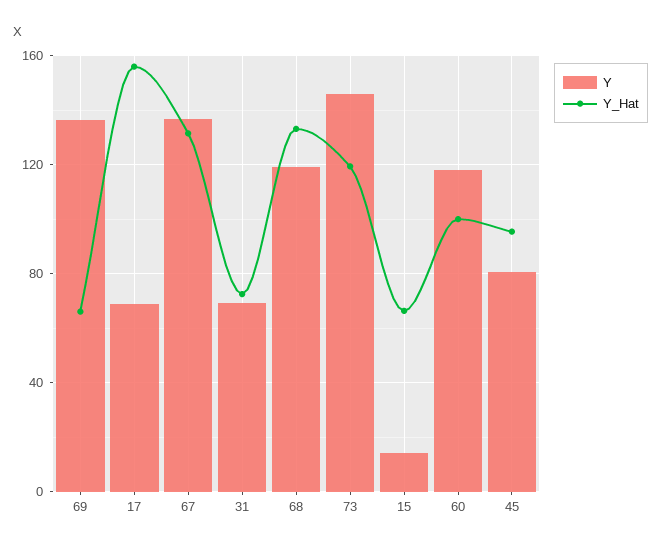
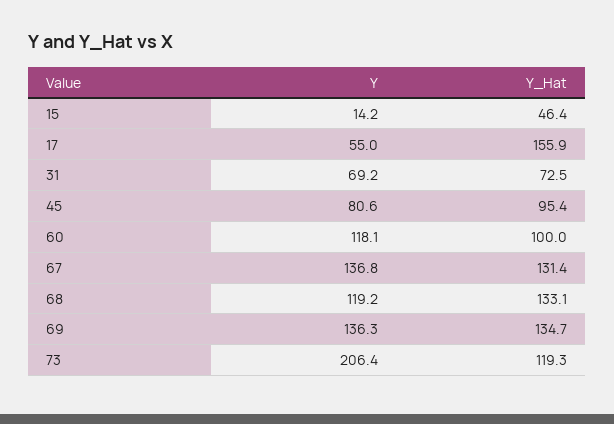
Y_Hat, 69: 65 -> 134.7
Y, 17: 70 -> 55
Y, 73: 145 -> 206.4
Y_Hat, 15: 65 -> 46.4

